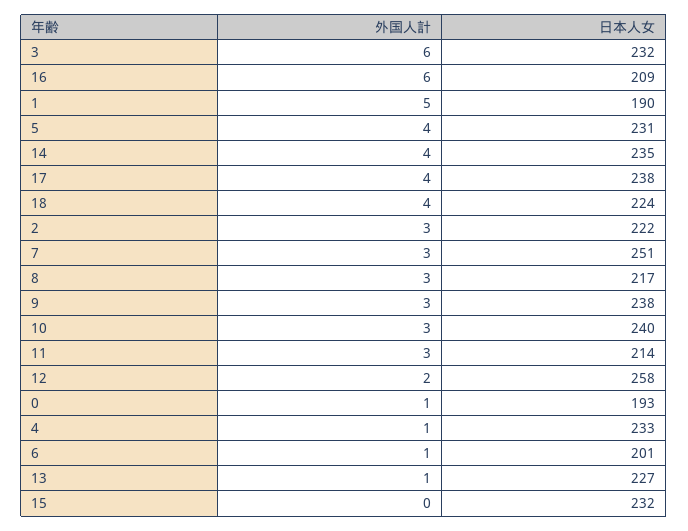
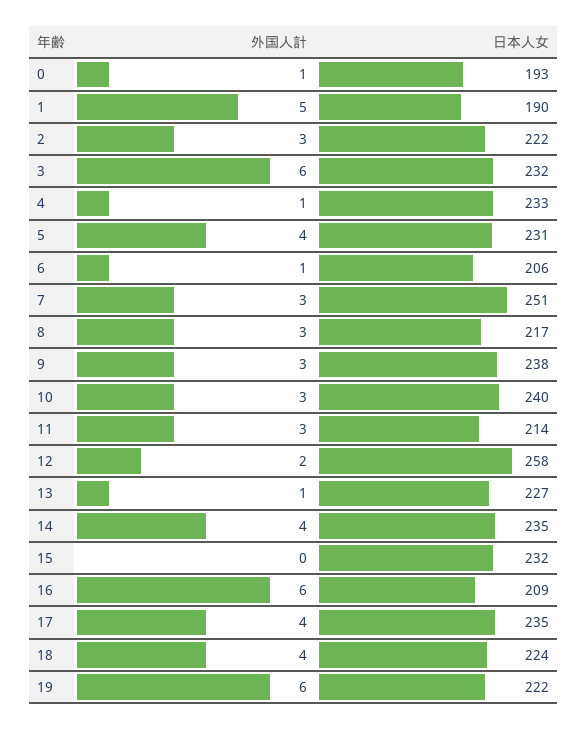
日本人女, 17: 238 -> 235
日本人女, 6: 201 -> 206
外国人計, 19: none -> 6
日本人女, 19: none -> 222

